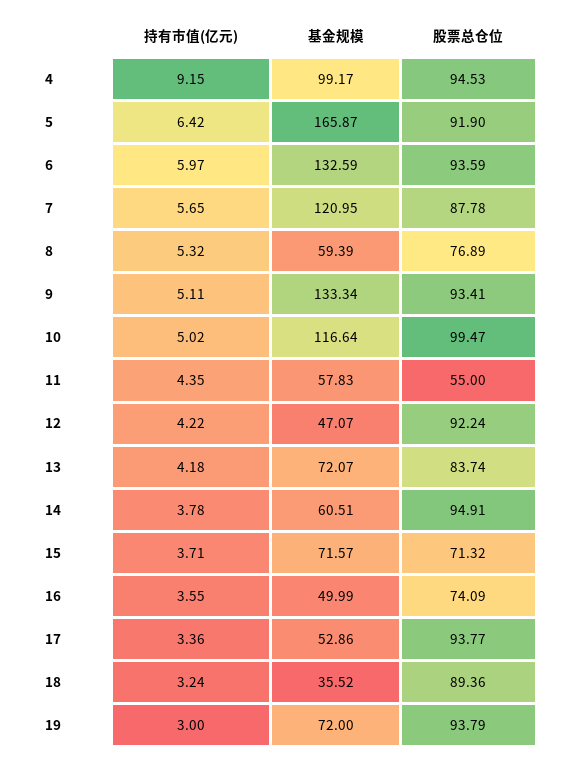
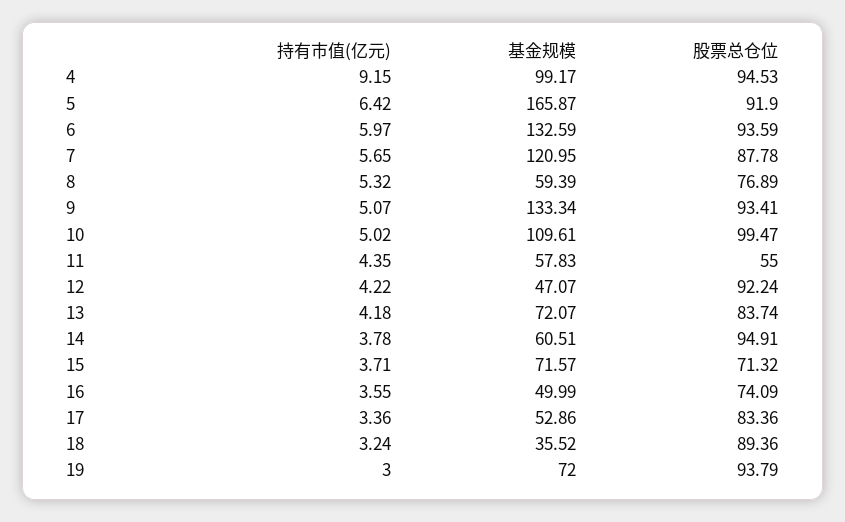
持有市值(亿元), 9: 5.11 -> 5.07
基金规模, 10: 116.64 -> 109.61
股票总仓位, 17: 93.77 -> 83.36

